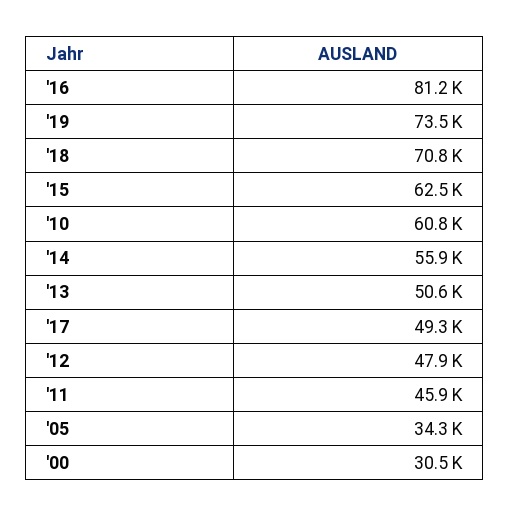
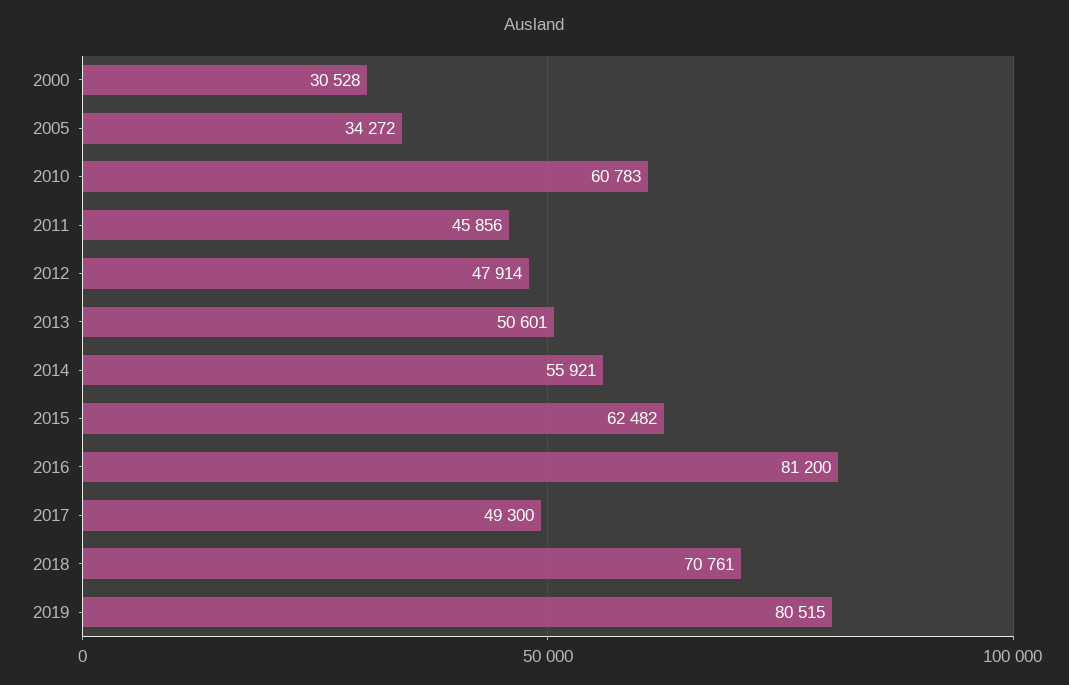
'19: 73500 -> 80515

